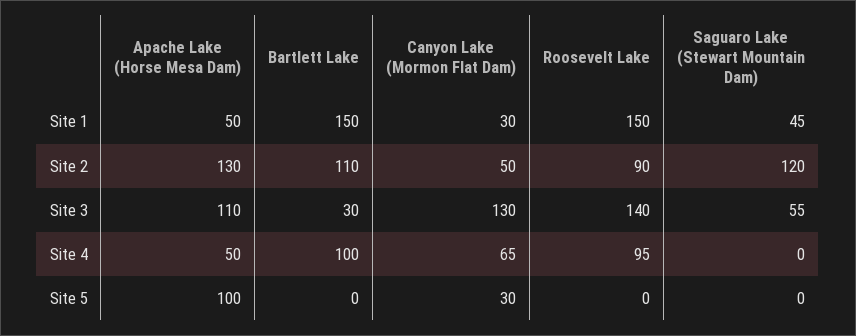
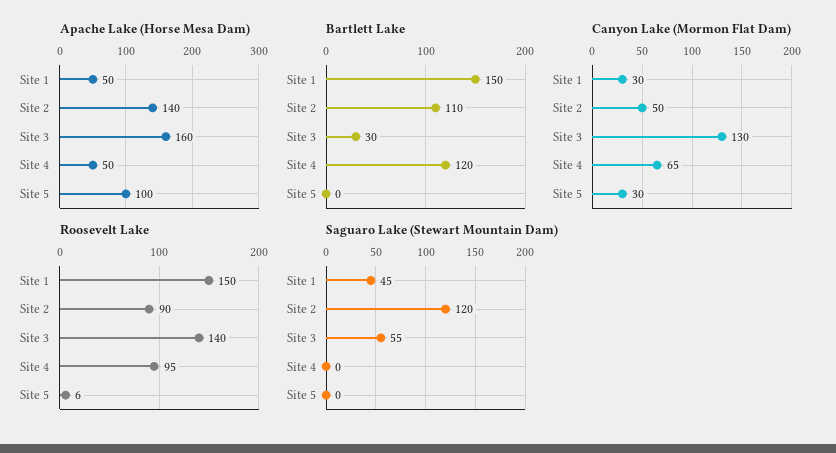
Apache Lake (Horse Mesa Dam), Site 2: 130 -> 140
Apache Lake (Horse Mesa Dam), Site 3: 110 -> 160
Bartlett Lake, Site 4: 100 -> 120
Roosevelt Lake, Site 5: 0 -> 6

